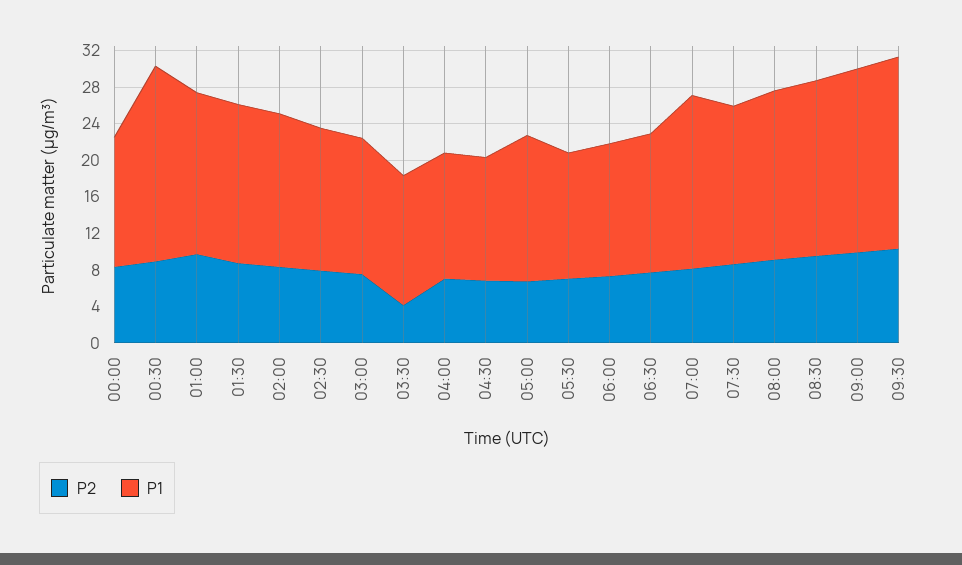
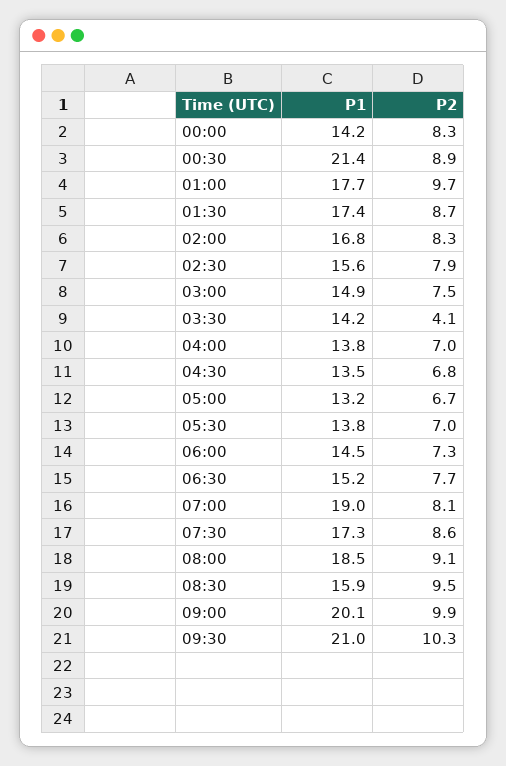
P1, 05:00: 16 -> 13.2
P1, 08:30: 19 -> 15.9

